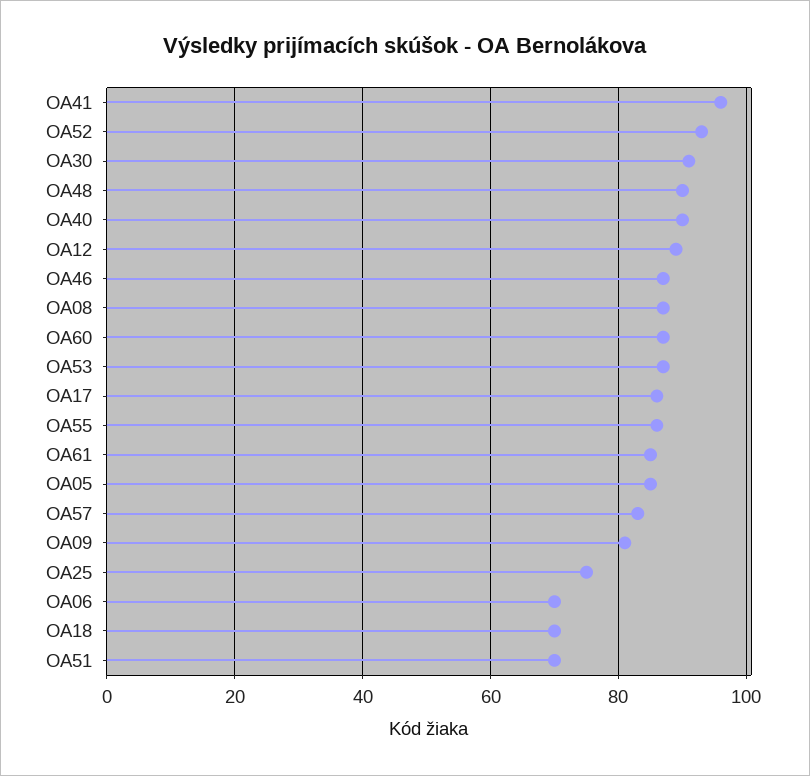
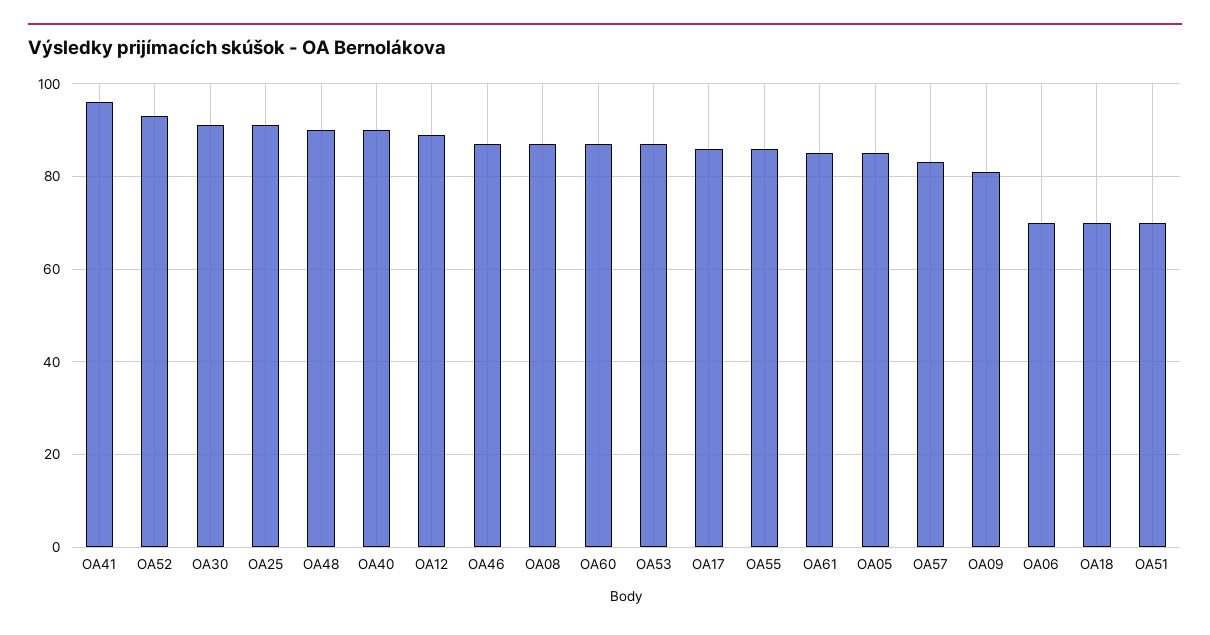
OA25: 75 -> 90

